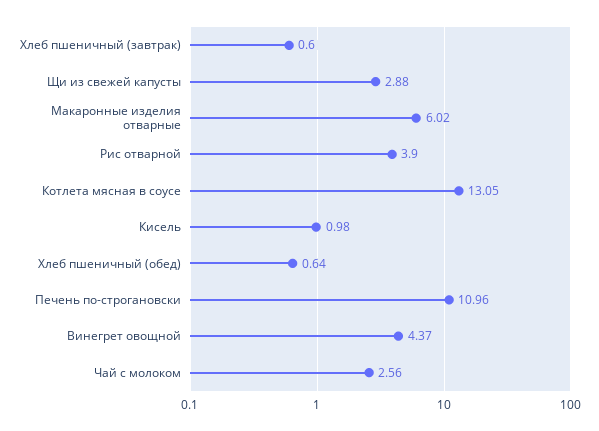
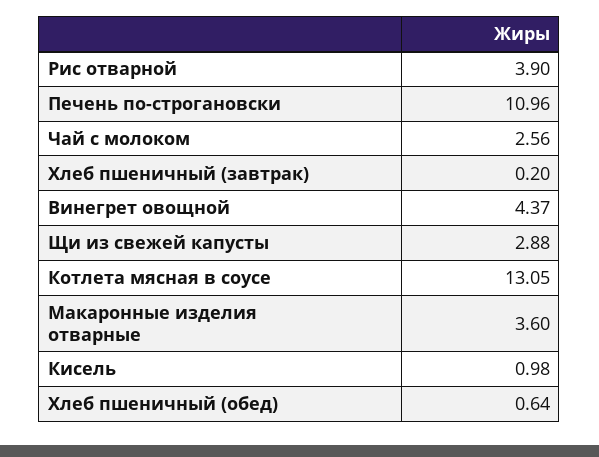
Хлеб пшеничный (завтрак): 0.6 -> 0.2
Макаронные изделия отварные: 6.02 -> 3.6

